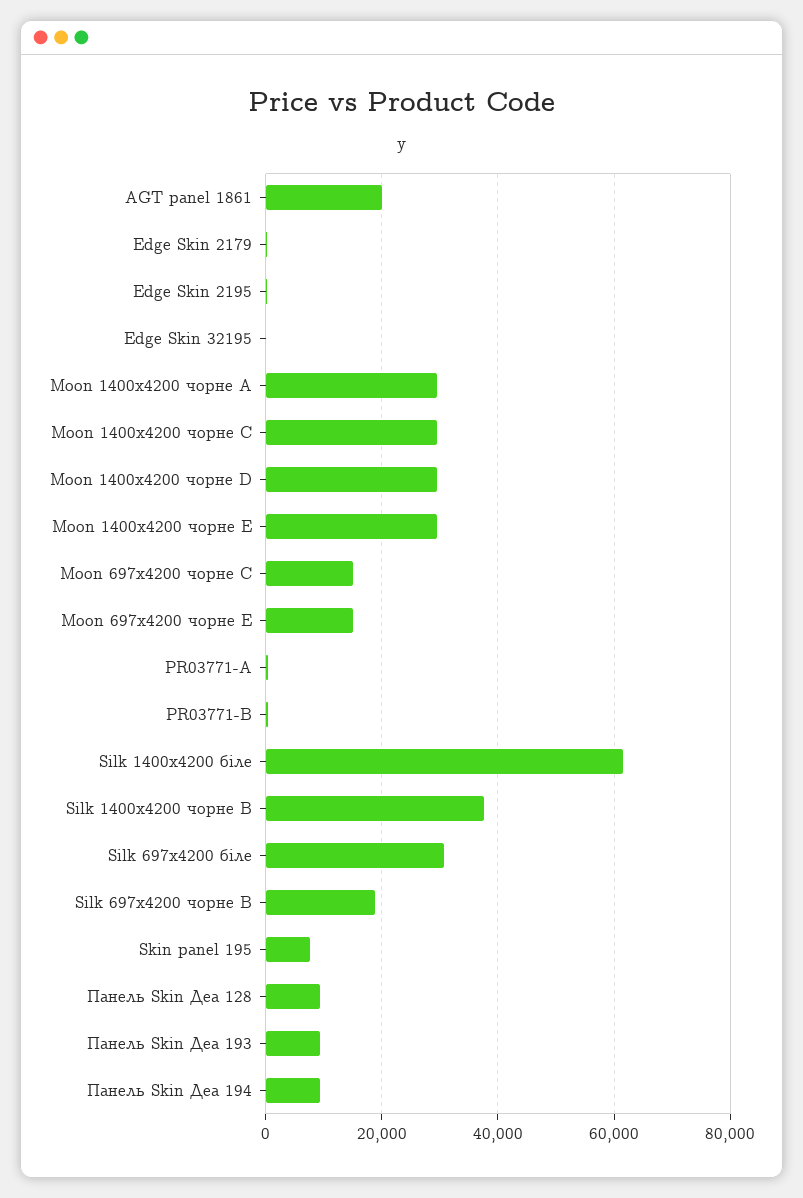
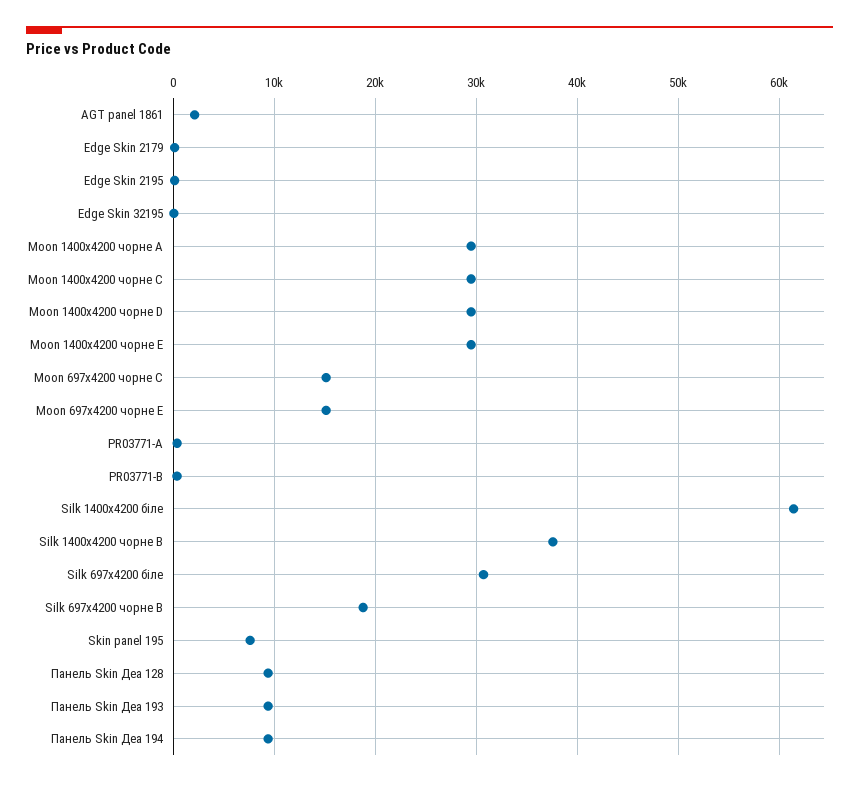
AGT panel 1861: 20000 -> 2000

